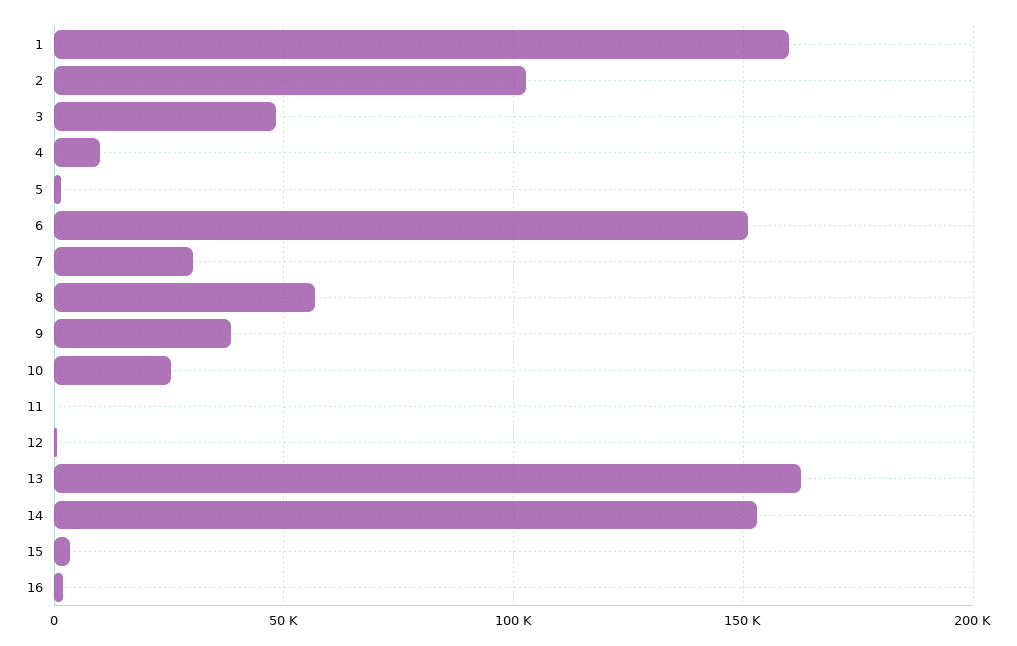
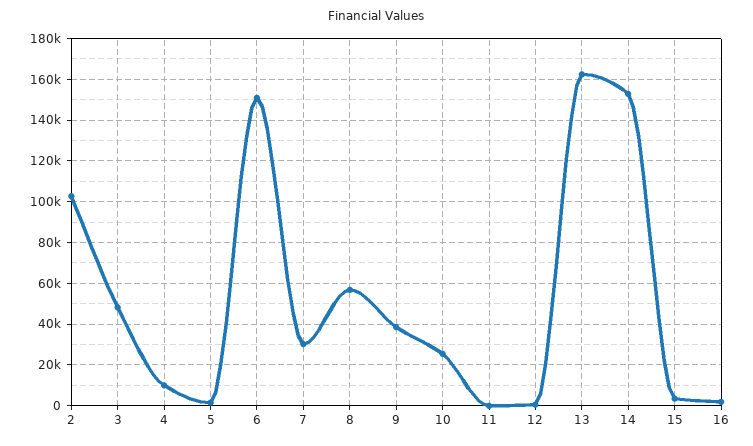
1: 160000 -> none

